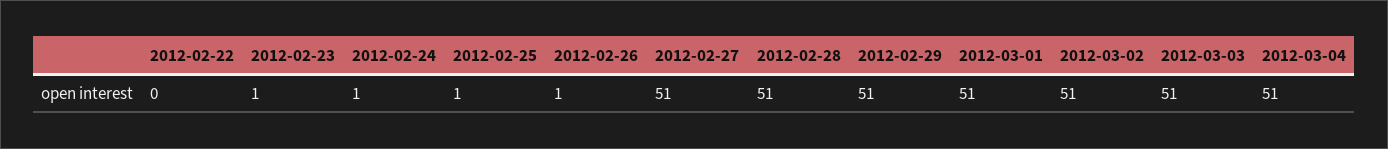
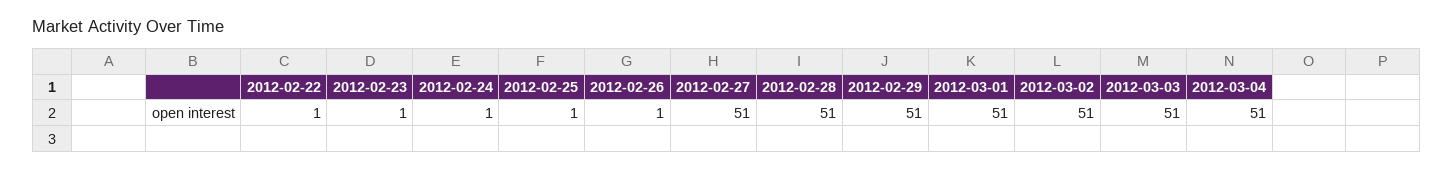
2012-02-22: 0 -> 1

